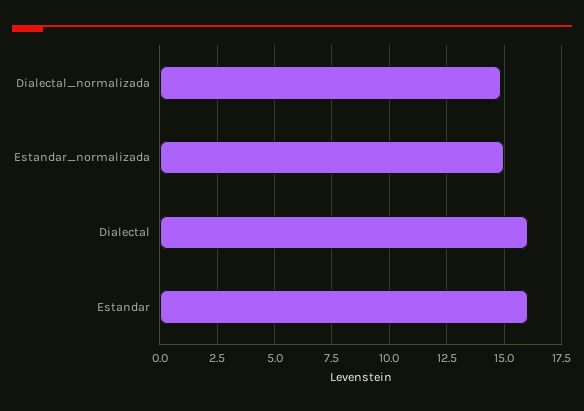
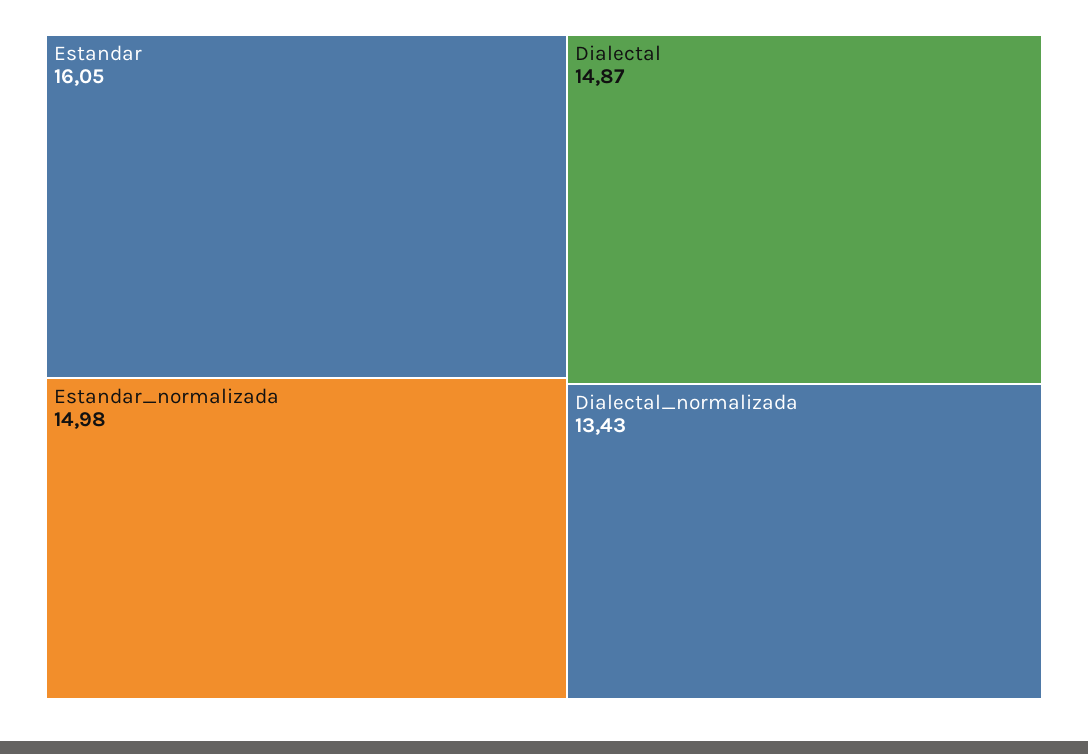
Dialectal_normalizada: 15 -> 13.43
Dialectal: 16 -> 14.87

